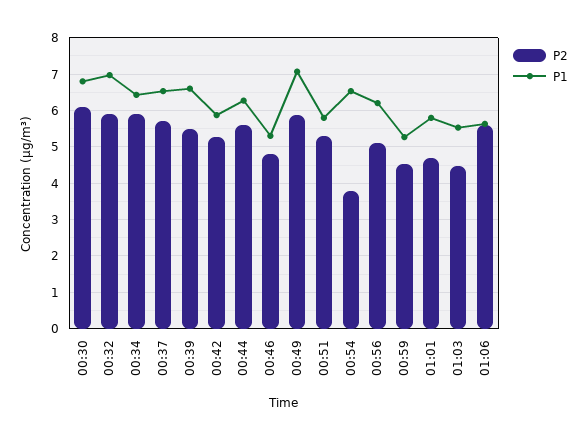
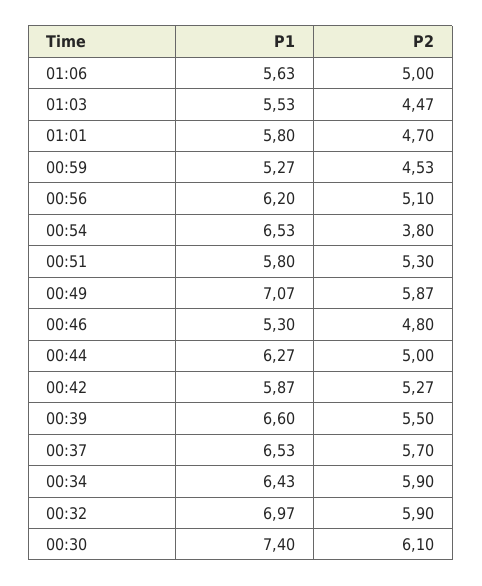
P1, 00:30: 6.8 -> 7.4
P2, 00:44: 5.6 -> 5
P2, 01:06: 5.6 -> 5

